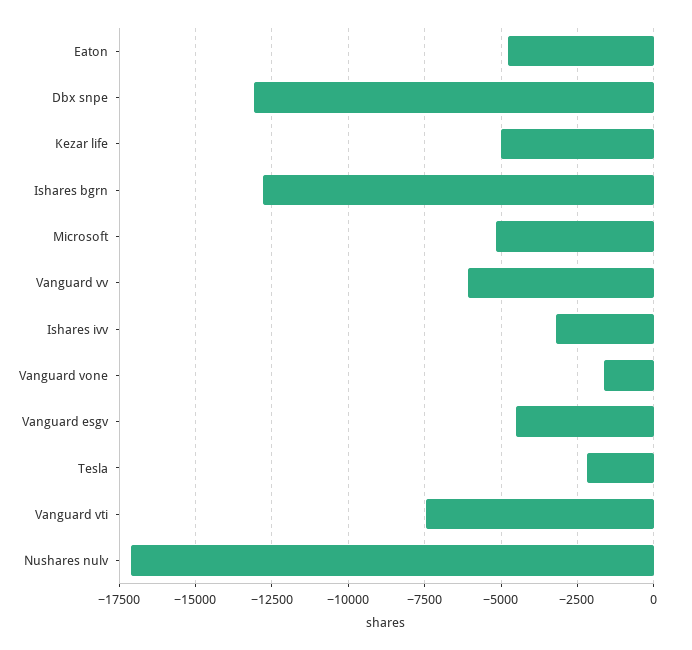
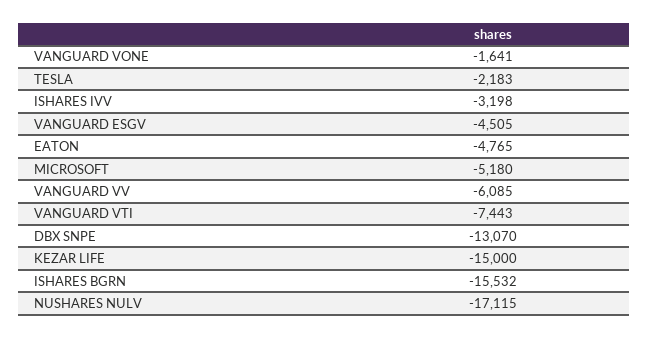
Kezar life: -5000 -> -15000
Ishares bgrn: -12750 -> -15532

